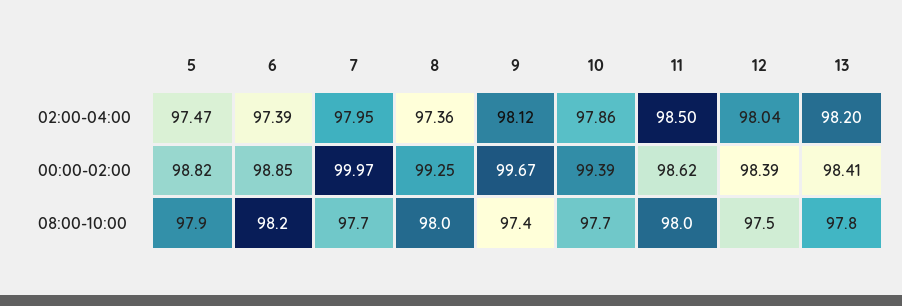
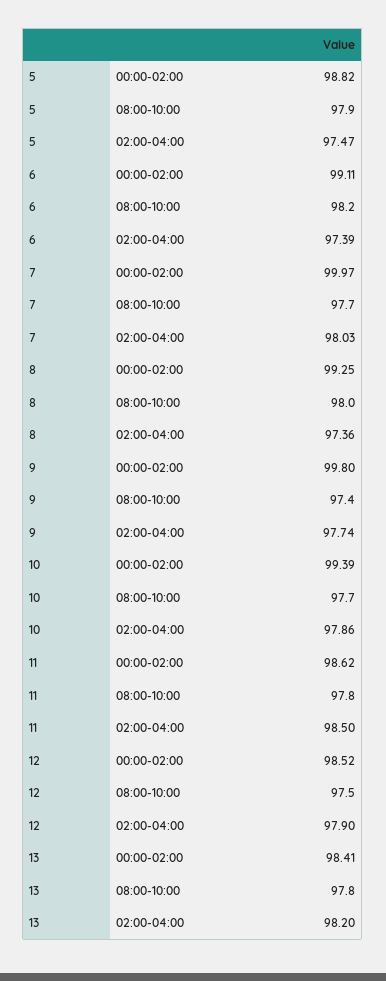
7, 02:00-04:00: 97.95 -> 98.03
9, 02:00-04:00: 98.12 -> 97.74
12, 02:00-04:00: 98.04 -> 97.9
6, 00:00-02:00: 98.85 -> 99.11
9, 00:00-02:00: 99.67 -> 99.8
12, 00:00-02:00: 98.39 -> 98.52
11, 08:00-10:00: 98 -> 97.8

